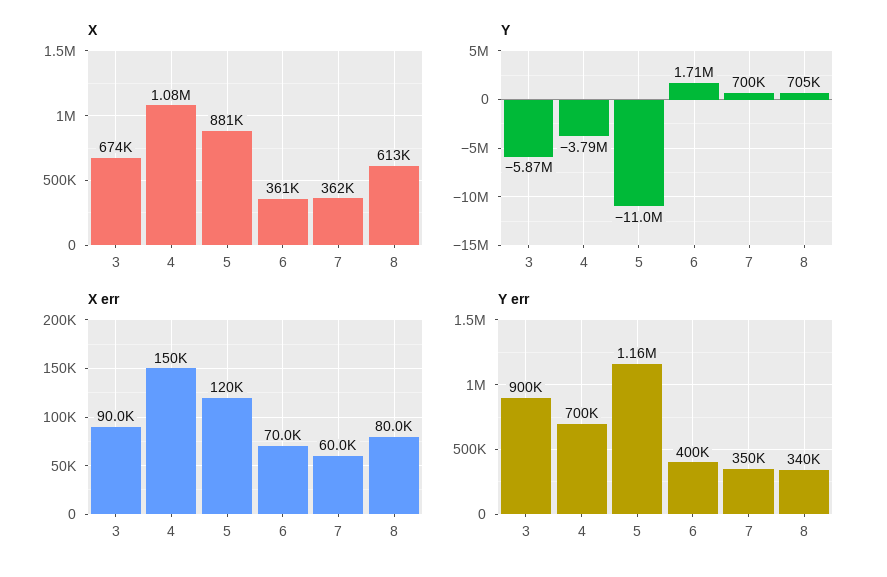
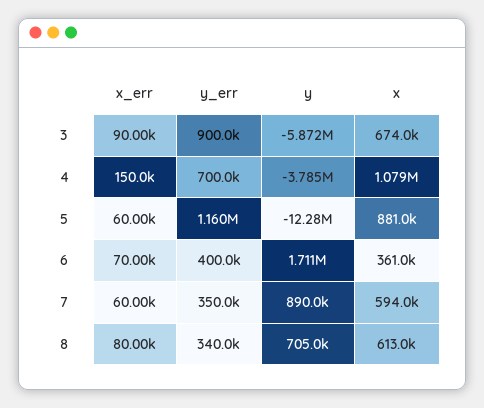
X, 7: 362000 -> 594000
Y, 5: -11000000 -> -12280000
Y, 7: 700000 -> 890000
X err, 5: 120000 -> 60000

